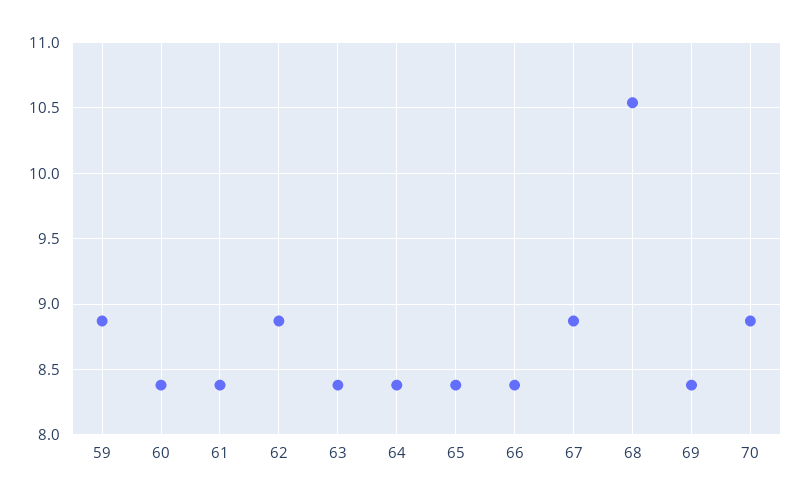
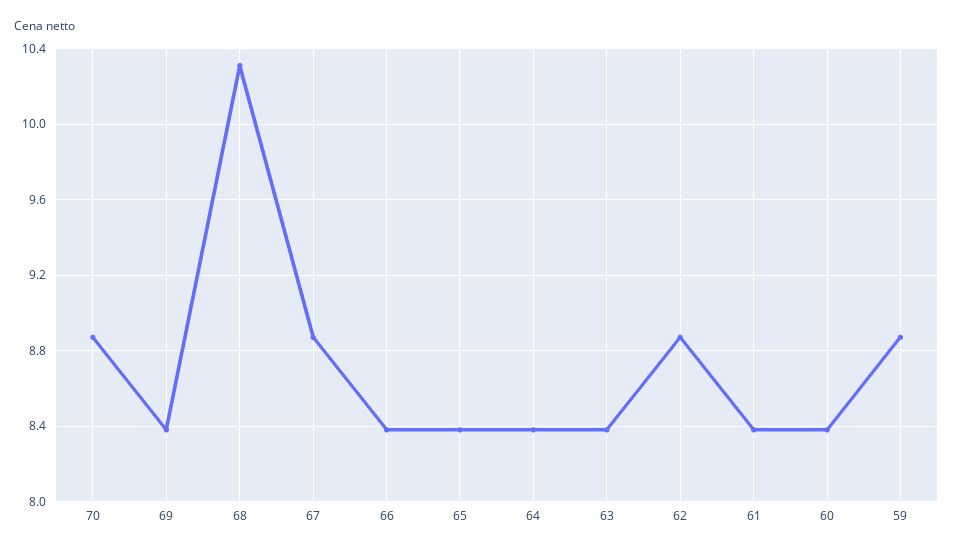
68: 10.55 -> 10.3

